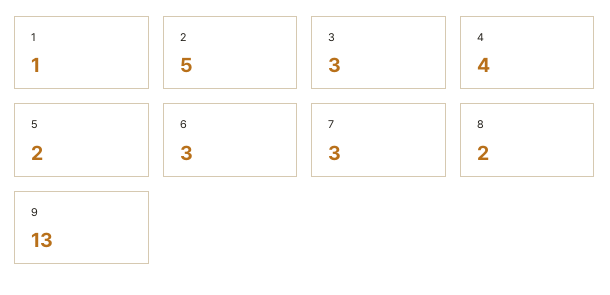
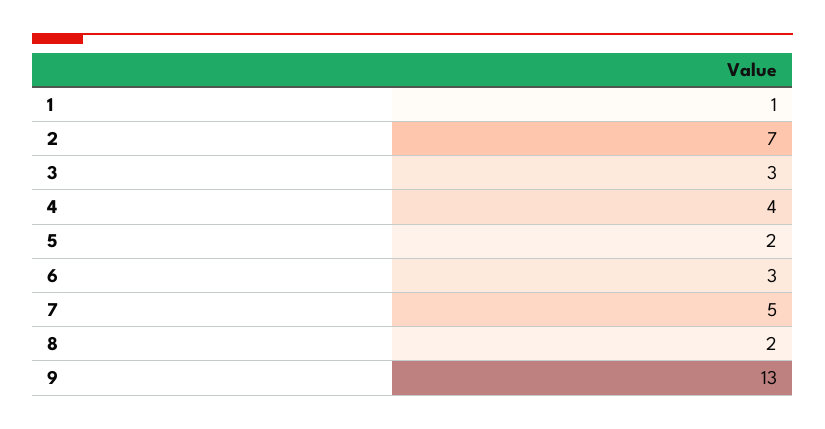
2: 5 -> 7
7: 3 -> 5

